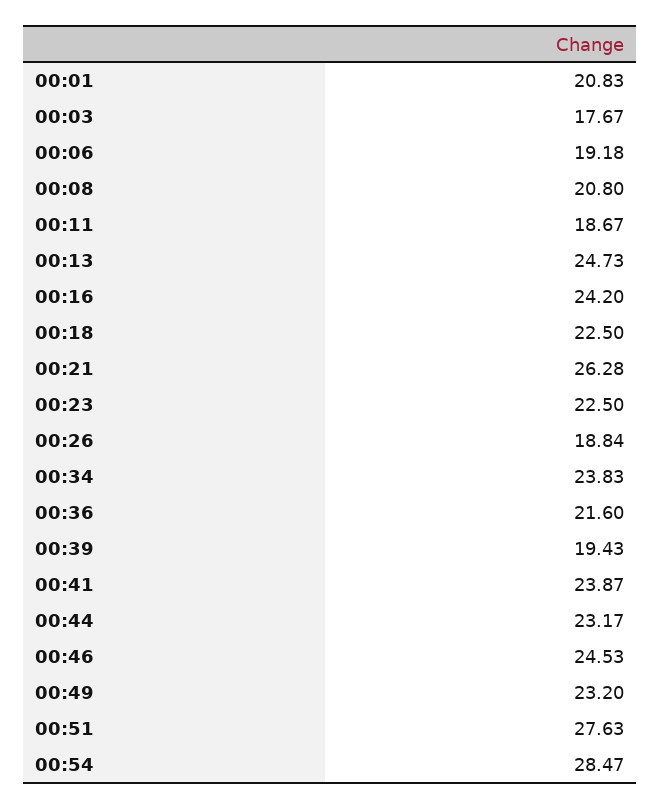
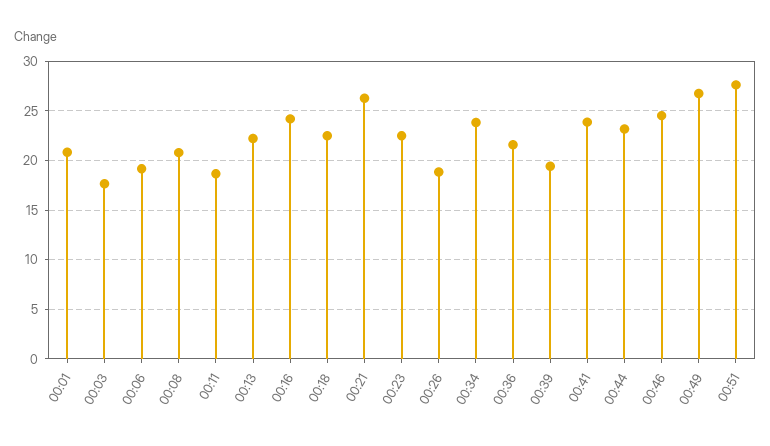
00:13: 24.73 -> 22
00:49: 23.2 -> 27
00:54: 28.47 -> none

